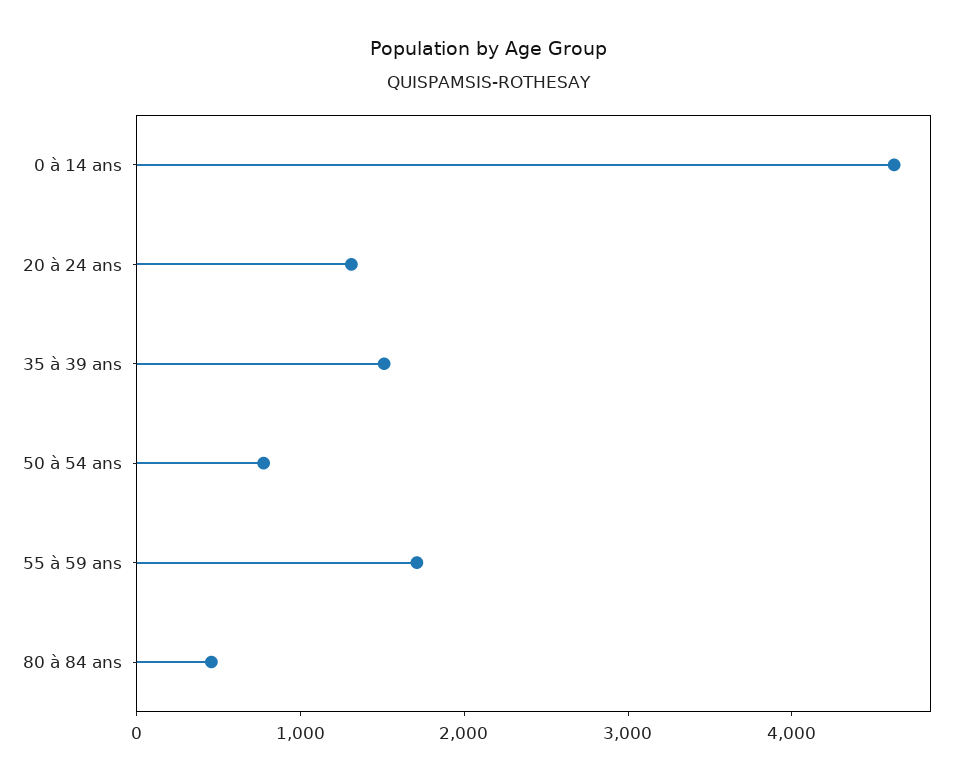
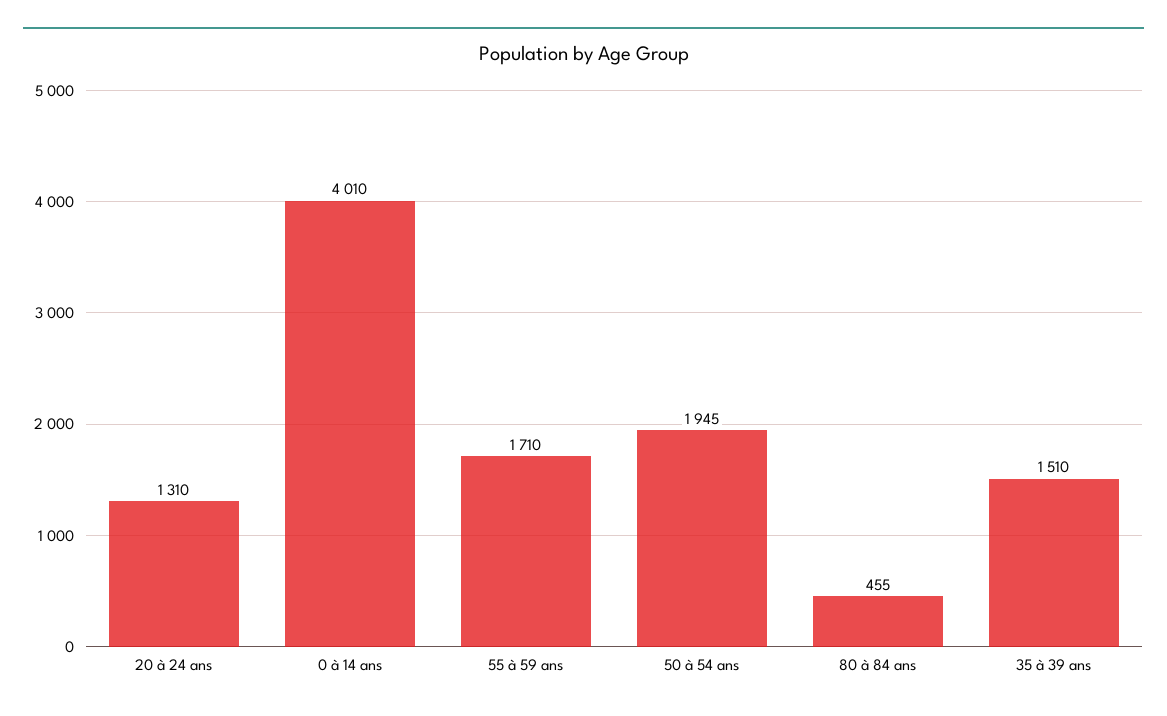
0 à 14 ans: 4600 -> 4010
50 à 54 ans: 800 -> 1945

